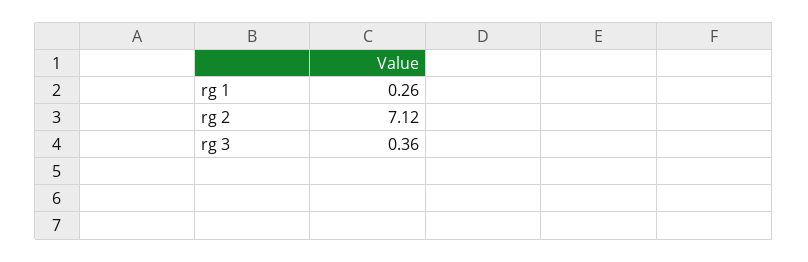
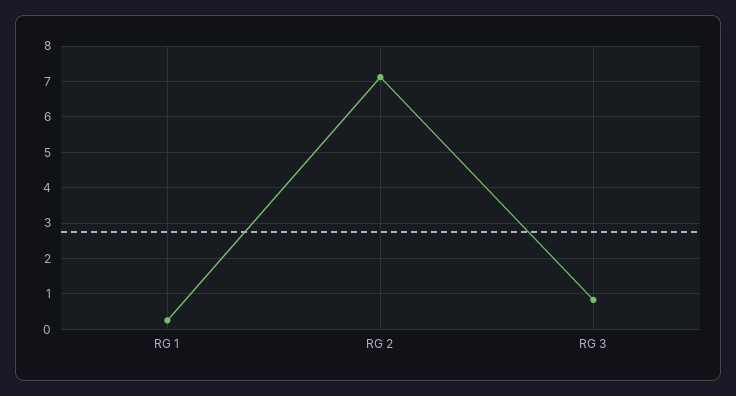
rg 3: 0.36 -> 0.8

